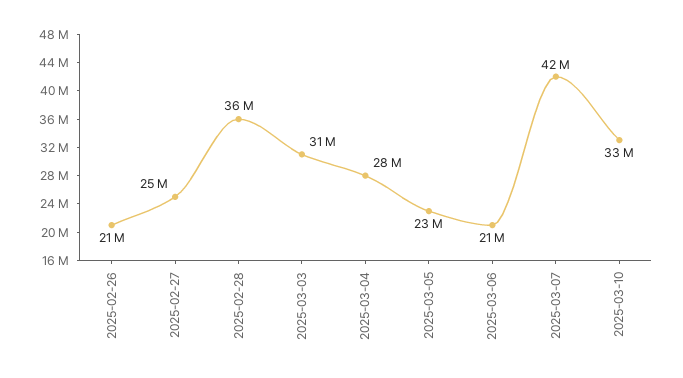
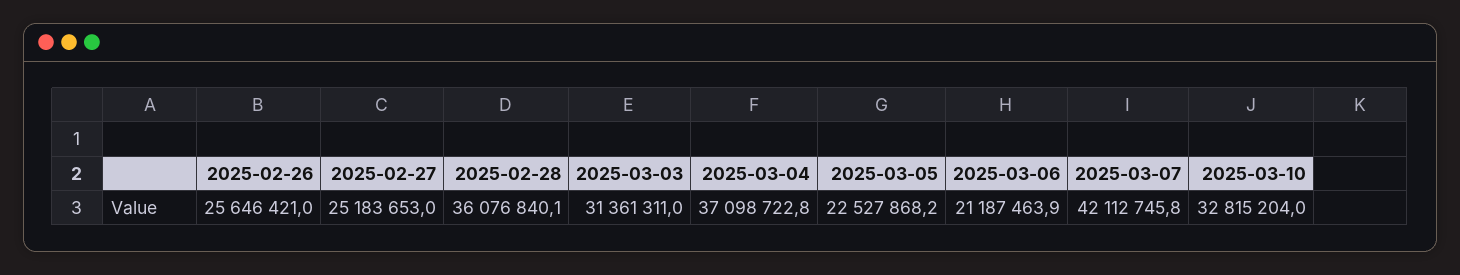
2025-02-26: 21000000 -> 25646421
2025-03-04: 28000000 -> 37098722.8

